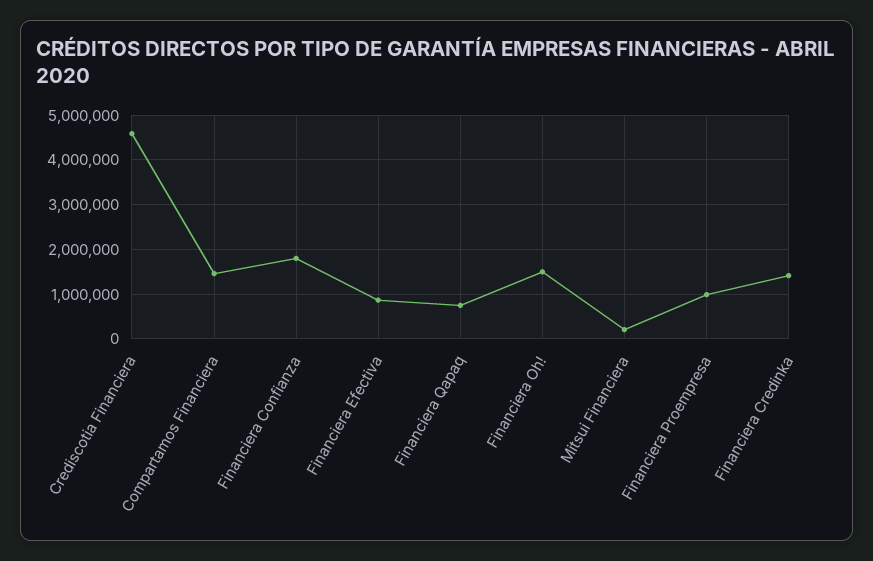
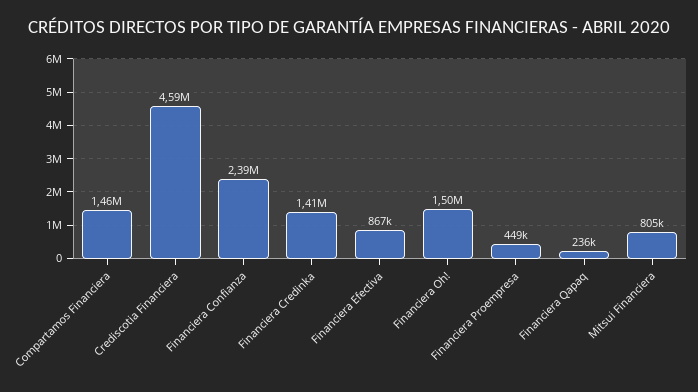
Financiera Confianza: 1800000 -> 2390000
Financiera Qapaq: 800000 -> 236000
Mitsui Financiera: 200000 -> 805000
Financiera Proempresa: 1000000 -> 449000

